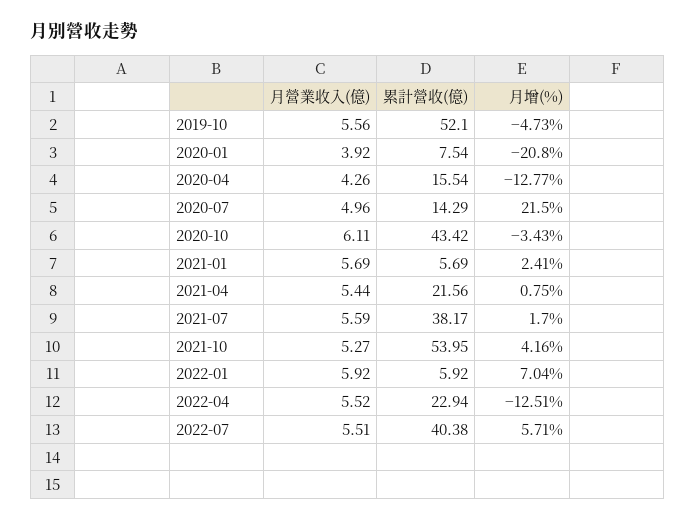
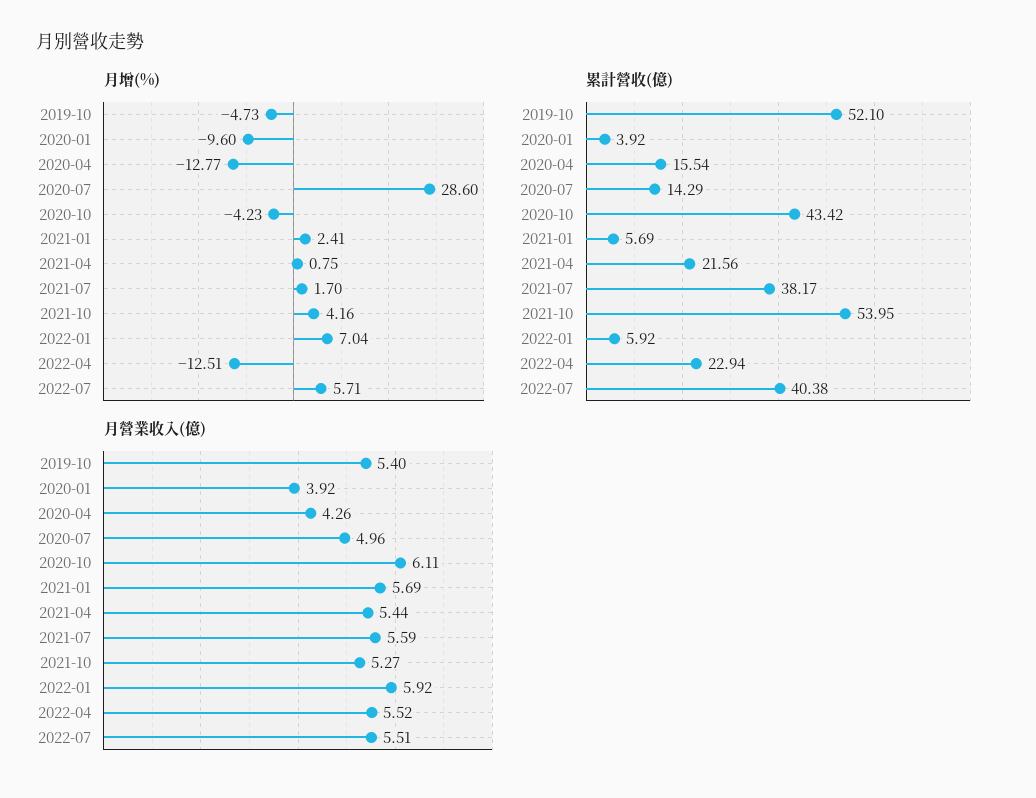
月營業收入(億), 2019-10: 5.56 -> 5.4
累計營收(億), 2020-01: 7.54 -> 3.92
月增(%), 2020-01: -20.8 -> -9.6
月增(%), 2020-07: 21.5 -> 28.6
月增(%), 2020-10: -3.43 -> -4.23

